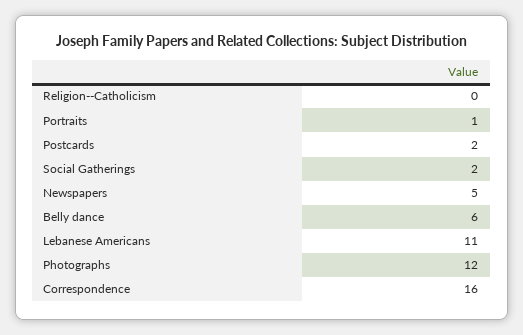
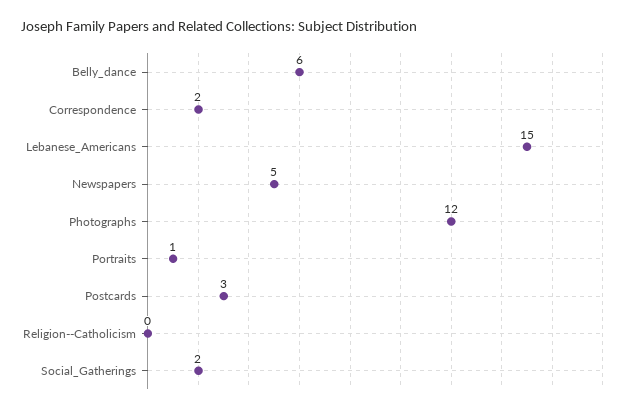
Postcards: 2 -> 3
Lebanese Americans: 11 -> 15
Correspondence: 16 -> 2

